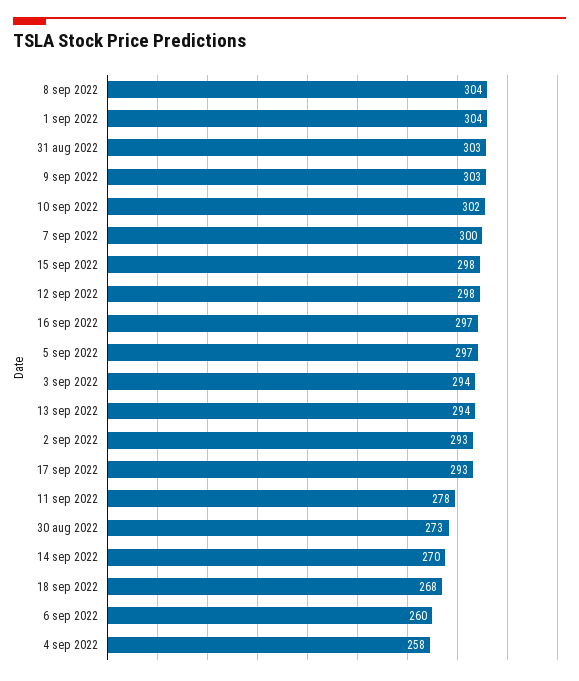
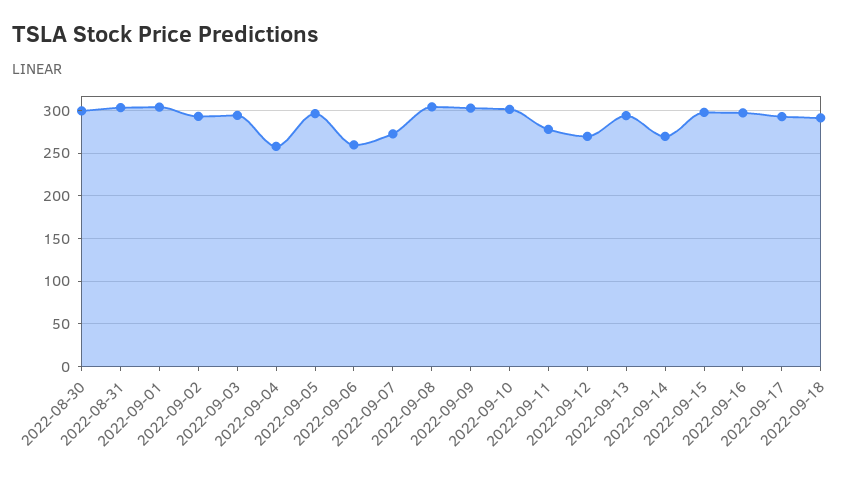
7 sep 2022: 300 -> 270
12 sep 2022: 298 -> 270
30 aug 2022: 273 -> 300
18 sep 2022: 268 -> 290

